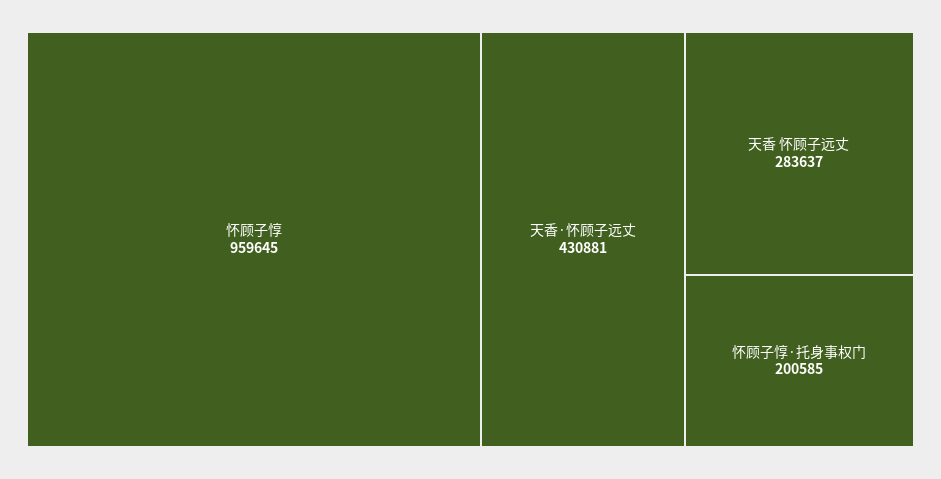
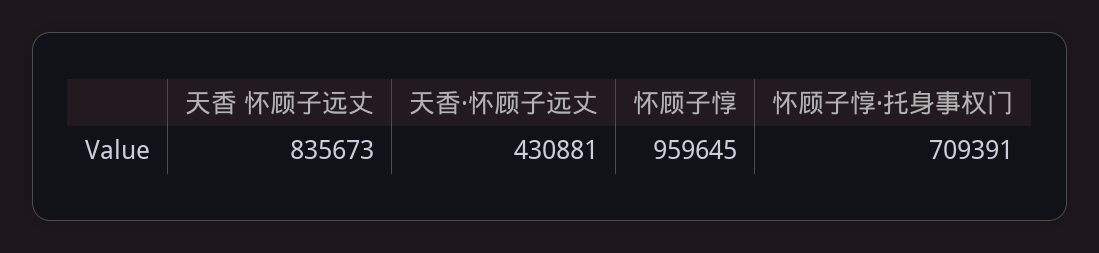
天香 怀顾子远丈: 283637 -> 835673
怀顾子惇·托身事权门: 200585 -> 709391

